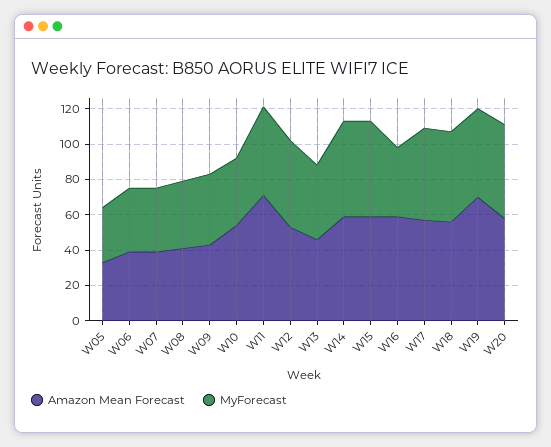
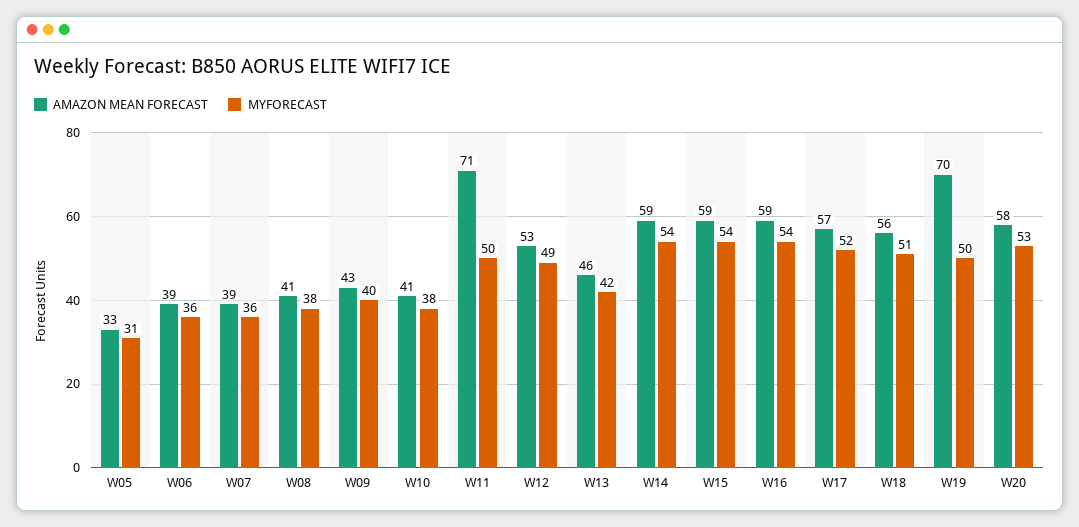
Amazon Mean Forecast, W10: 55 -> 41
MyForecast, W16: 40 -> 54

